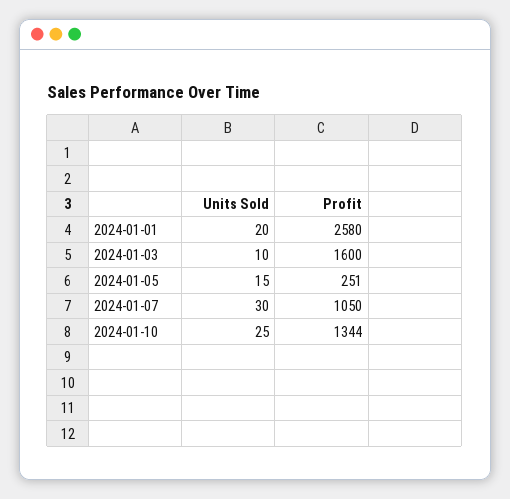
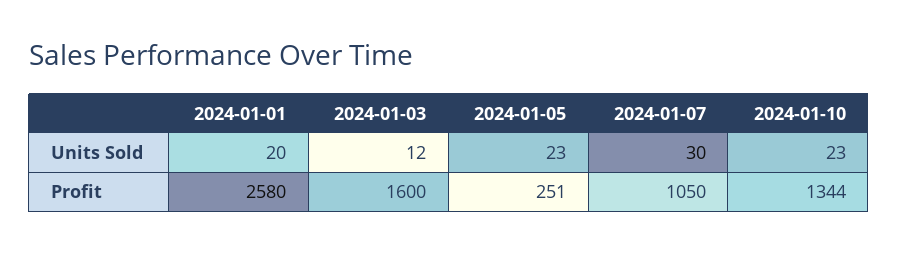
Units Sold, 2024-01-03: 10 -> 12
Units Sold, 2024-01-05: 15 -> 23
Units Sold, 2024-01-10: 25 -> 23

